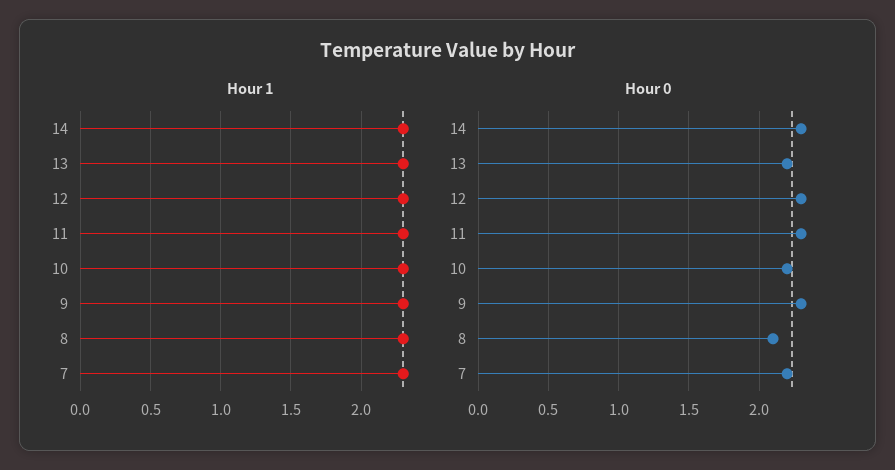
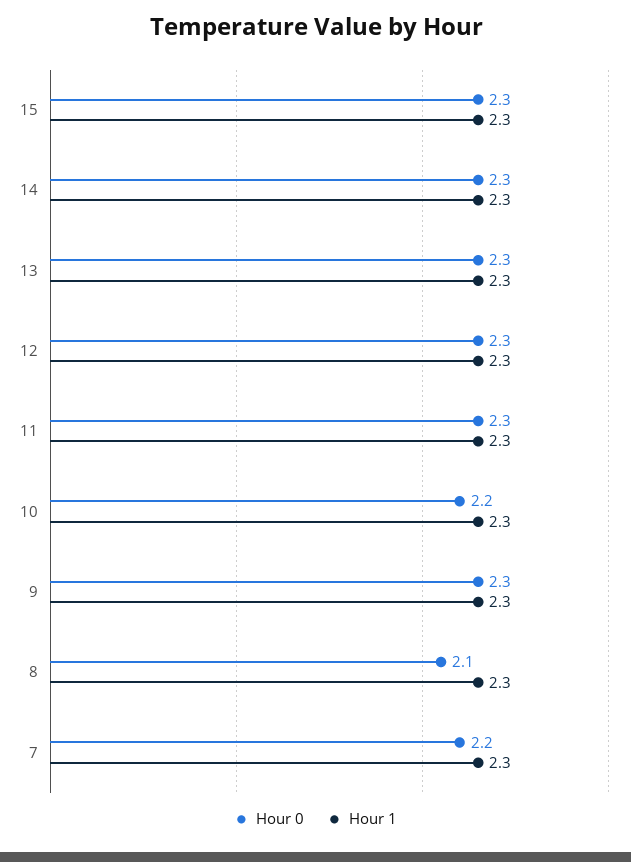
Hour 0, 13: 2.2 -> 2.3
Hour 0, 15: none -> 2.3
Hour 1, 15: none -> 2.3

